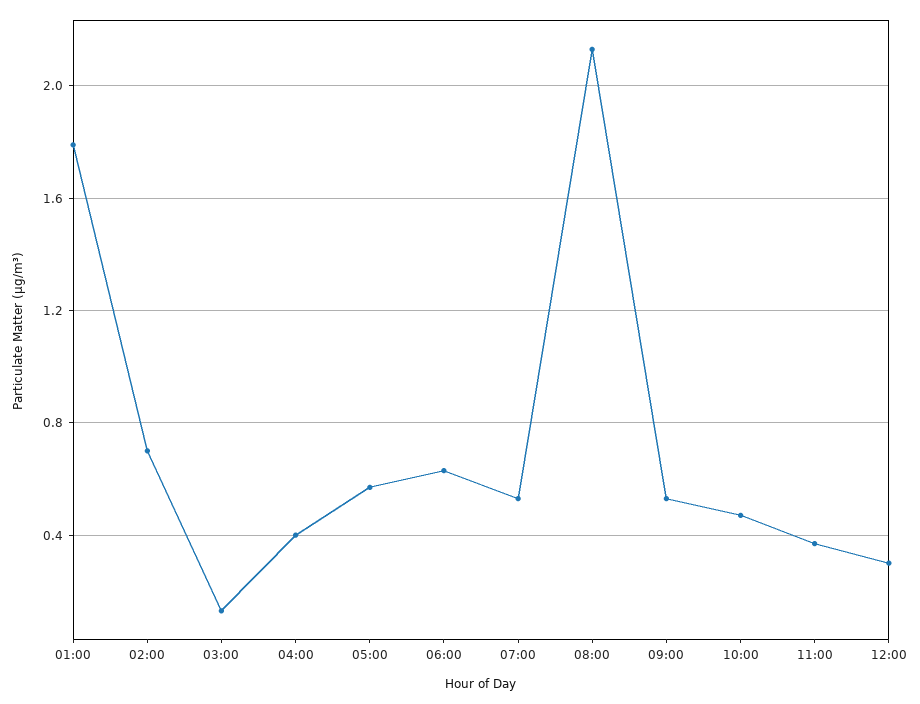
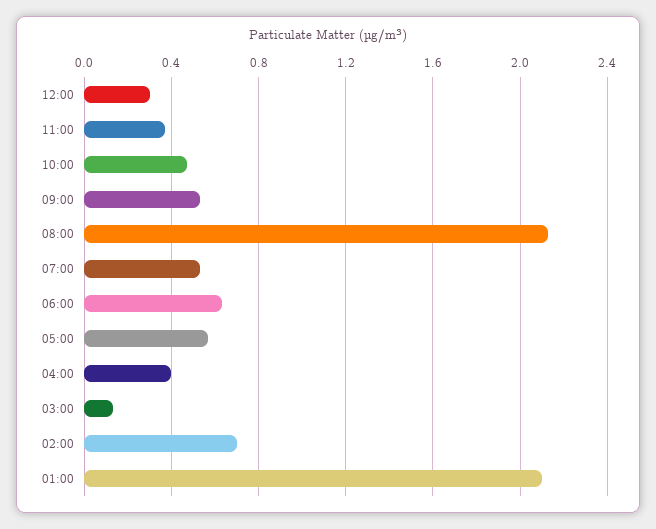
01:00: 1.8 -> 2.1

